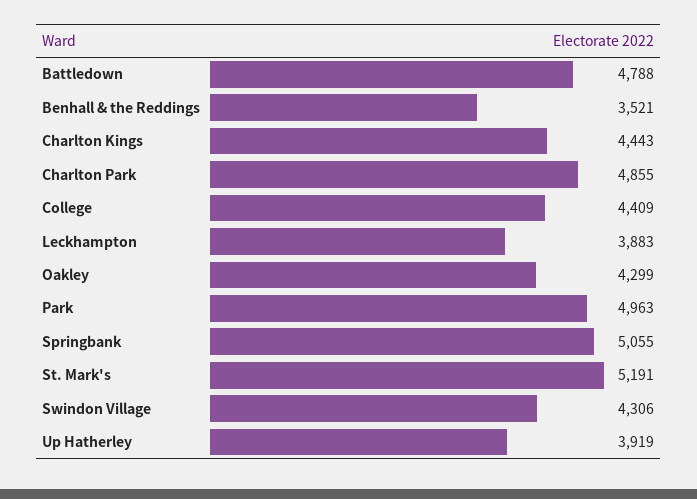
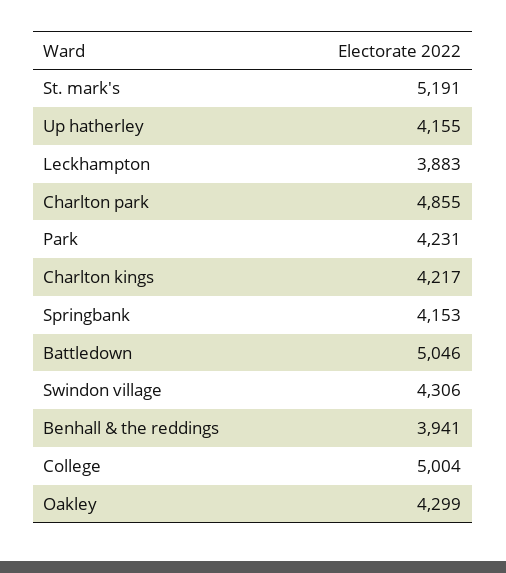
Battledown: 4788 -> 5046
Benhall & the Reddings: 3521 -> 3941
Charlton Kings: 4443 -> 4217
College: 4409 -> 5004
Park: 4963 -> 4231
Springbank: 5055 -> 4153
Up Hatherley: 3919 -> 4155

